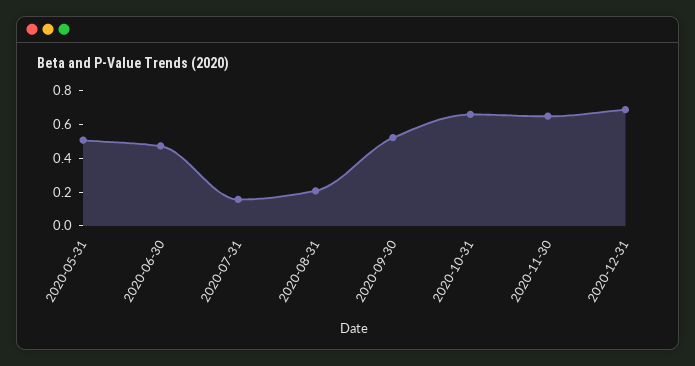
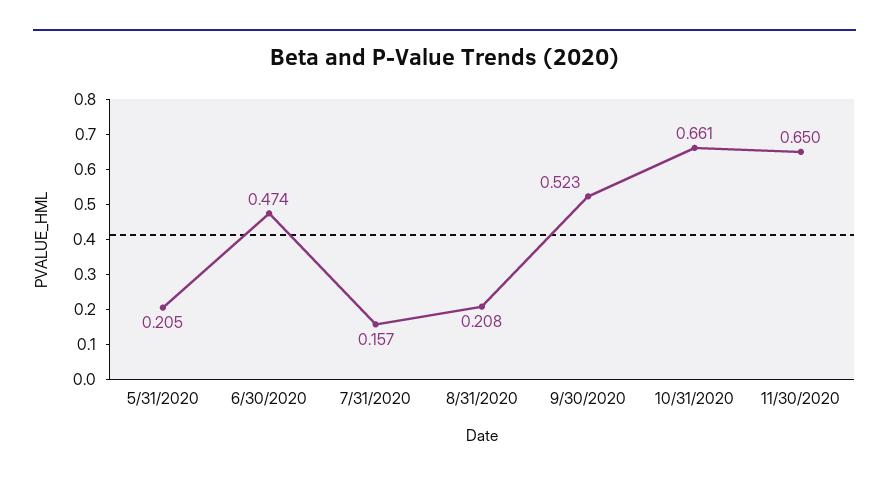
2020-05-31: 0.5 -> 0.205
2020-12-31: 0.7 -> none

